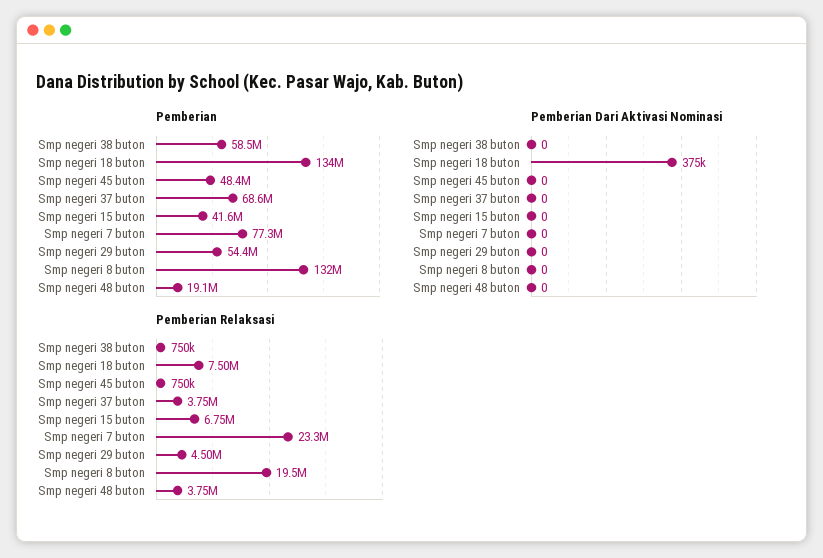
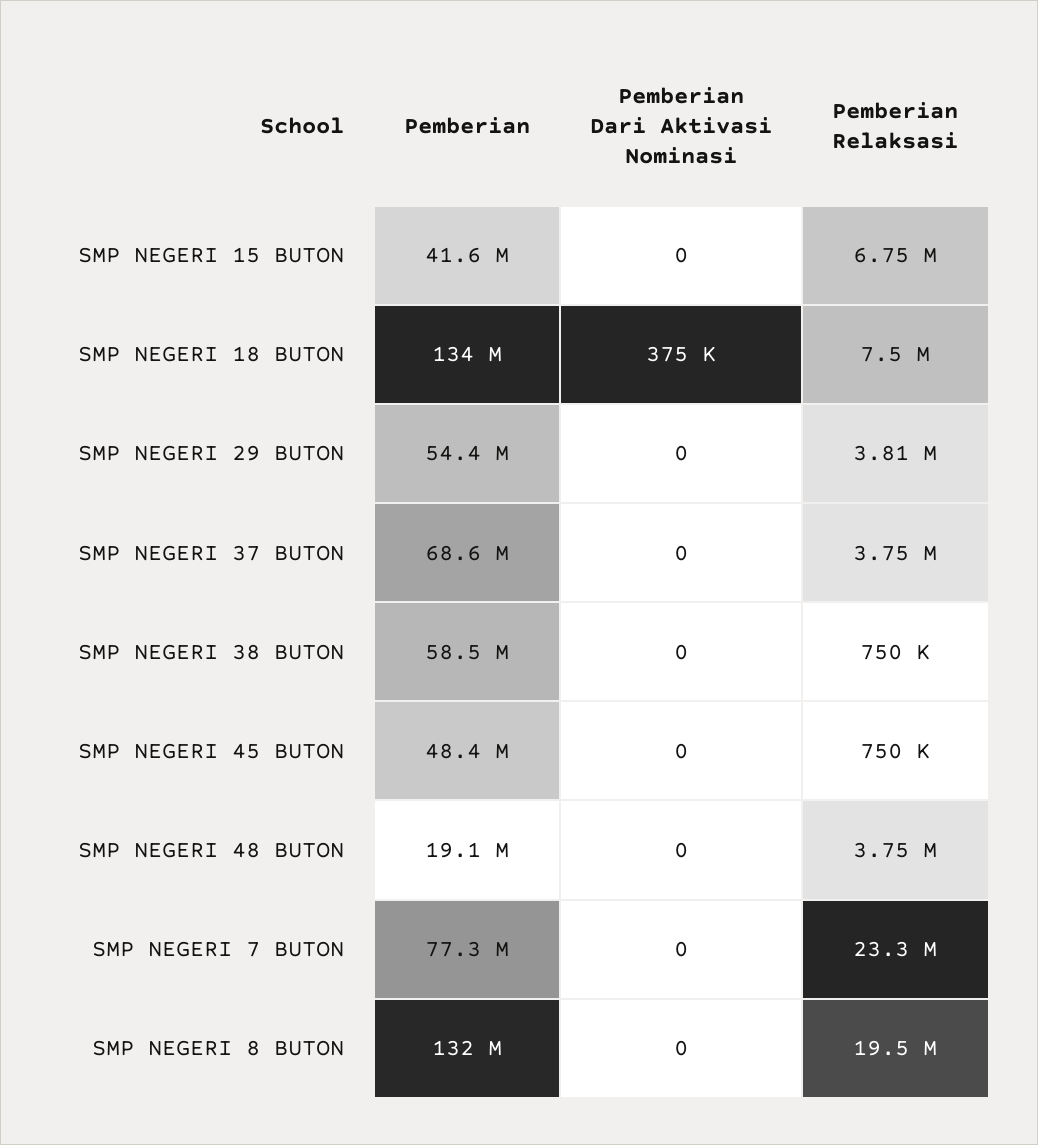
Pemberian Relaksasi, Smp negeri 29 buton: 4500000 -> 3810000

